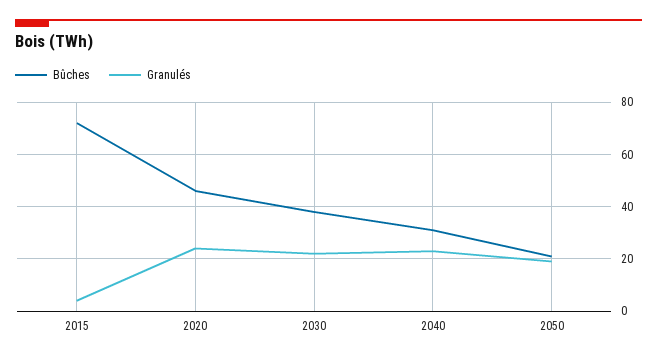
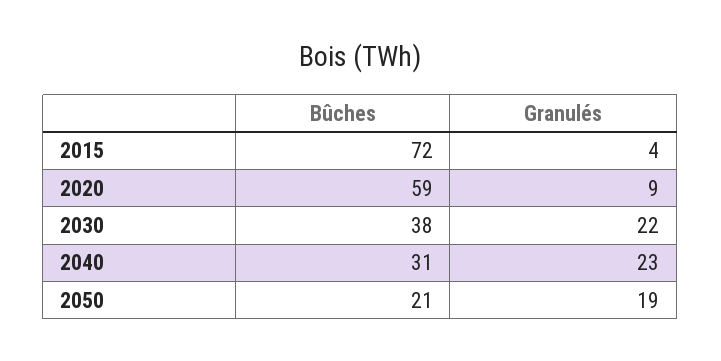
Bûches, 2020: 45 -> 59
Granulés, 2020: 25 -> 9

